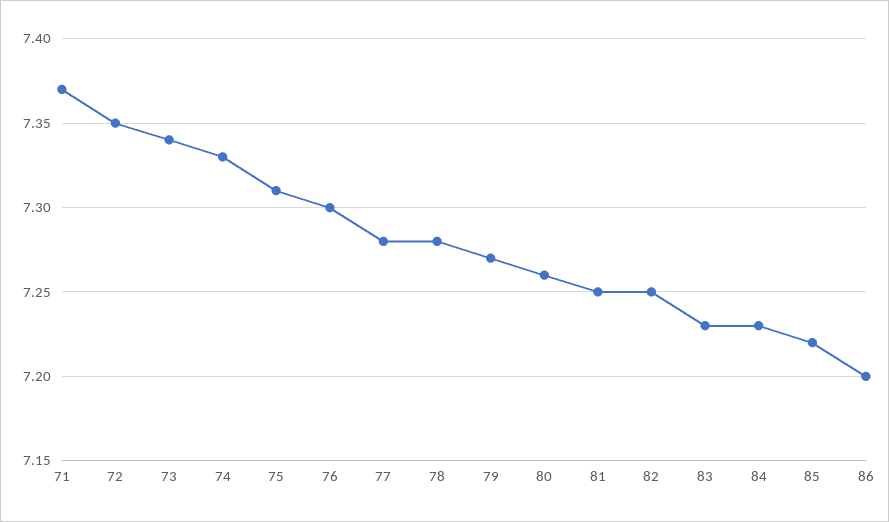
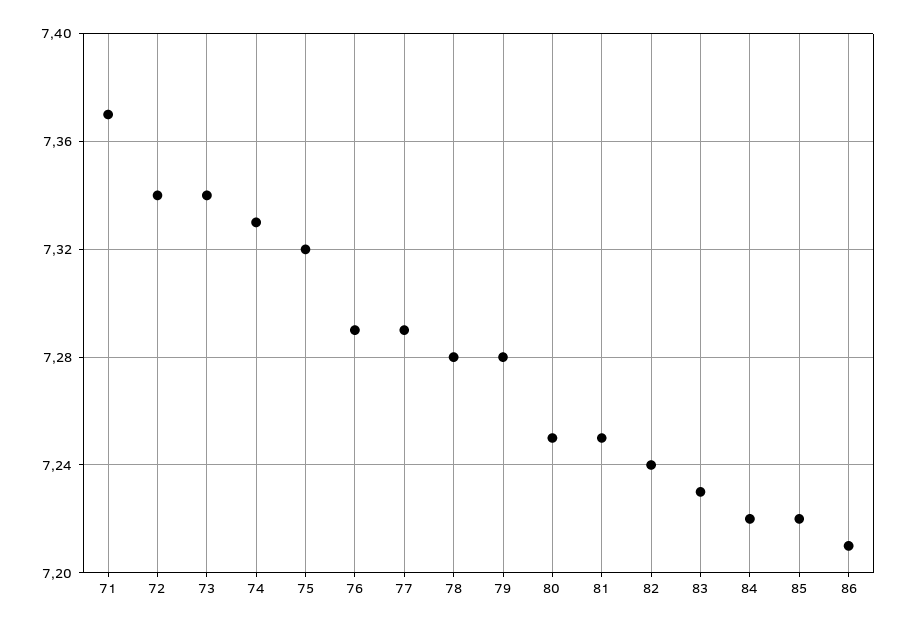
72: 7.35 -> 7.34
75: 7.31 -> 7.32
76: 7.3 -> 7.29
77: 7.28 -> 7.29
79: 7.27 -> 7.28
80: 7.26 -> 7.25
82: 7.25 -> 7.24
84: 7.23 -> 7.22
86: 7.2 -> 7.21

